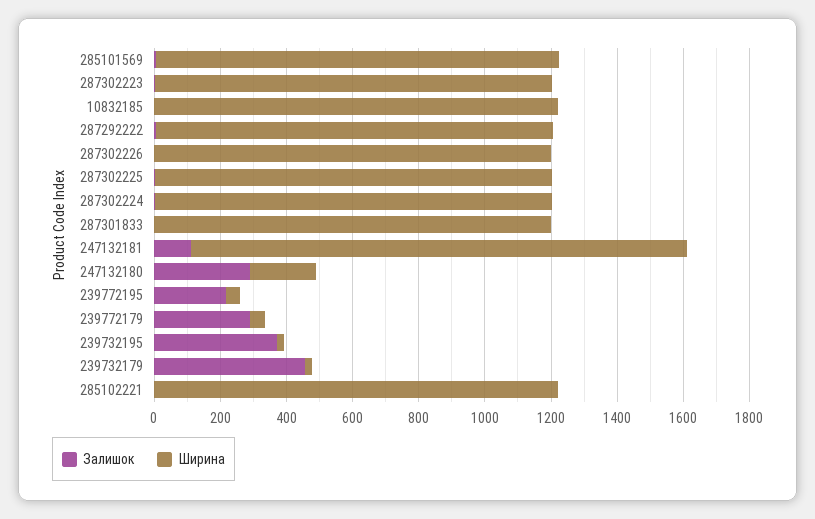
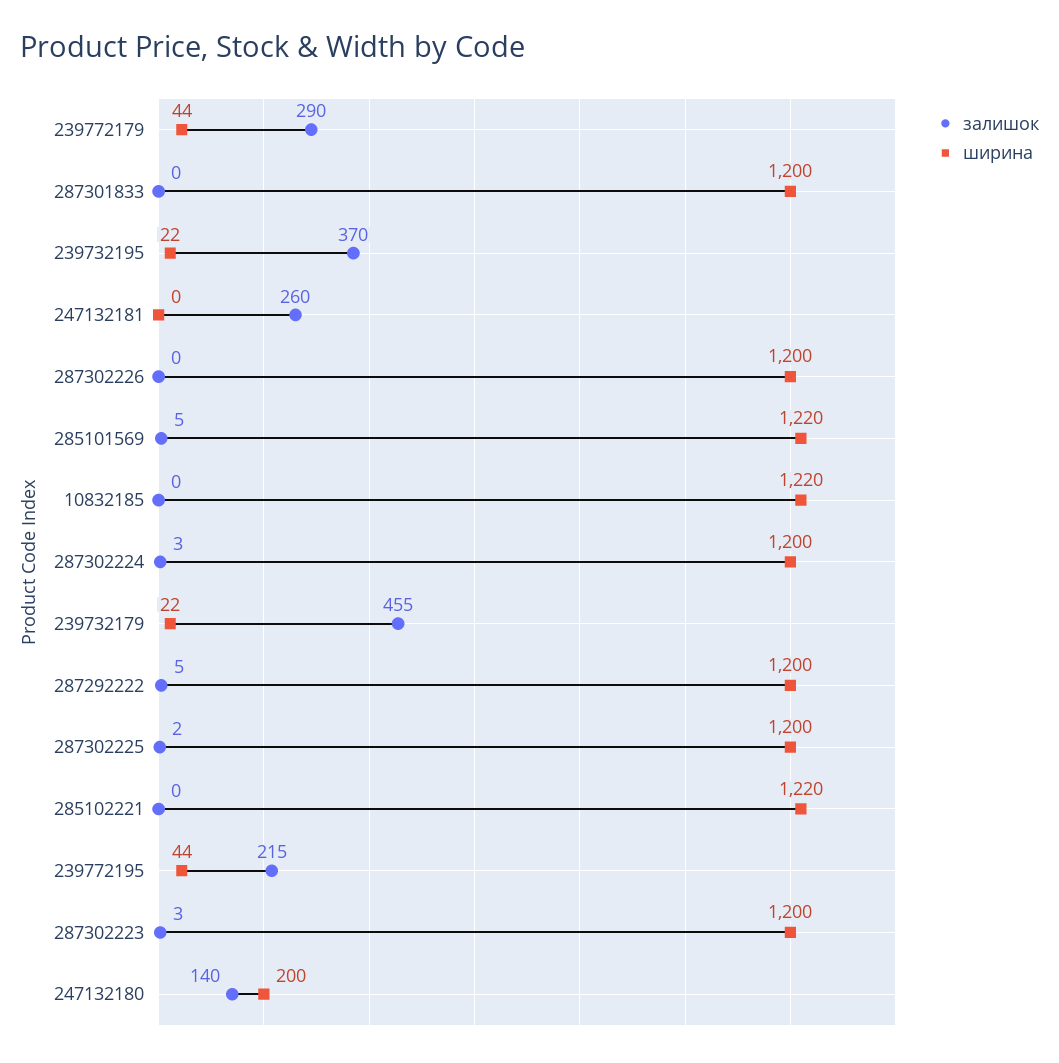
Залишок, 247132181: 100 -> 260
Ширина, 247132181: 1500 -> 0
Залишок, 247132180: 300 -> 140

